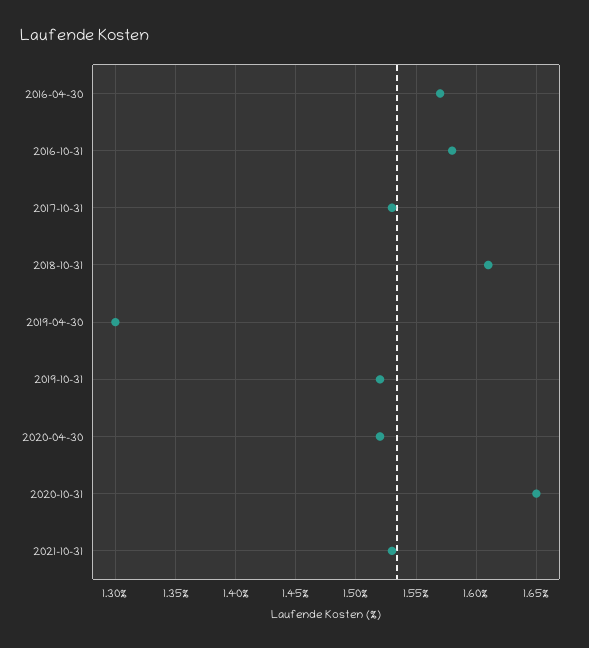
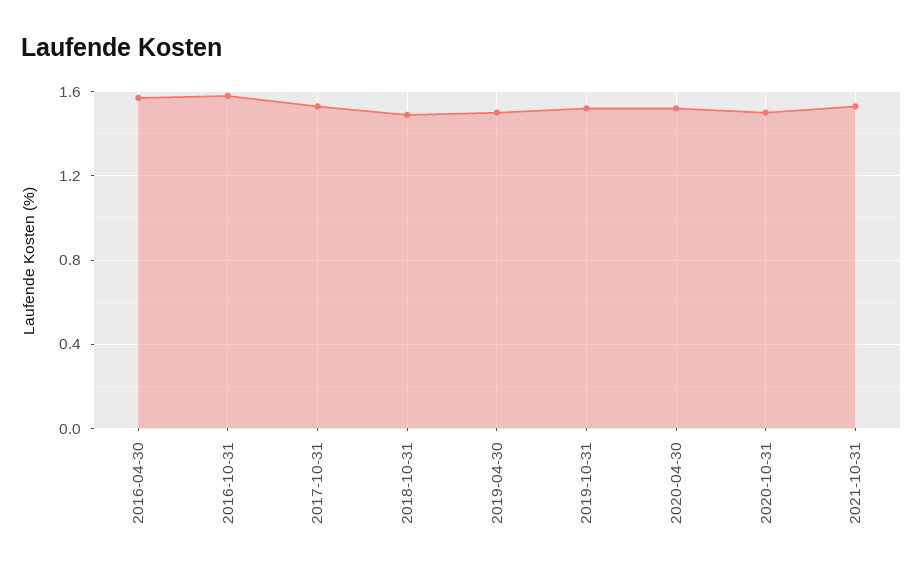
2018-10-31: 1.61 -> 1.5
2019-04-30: 1.3 -> 1.5
2020-10-31: 1.65 -> 1.5

